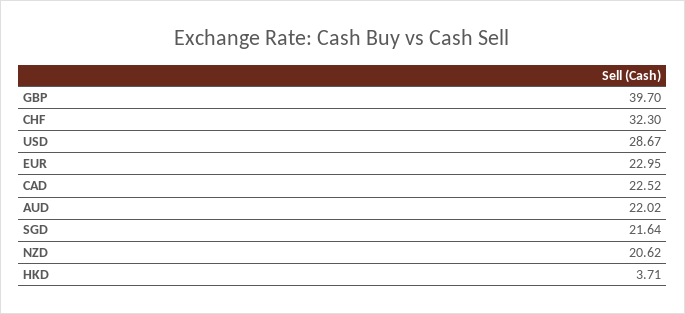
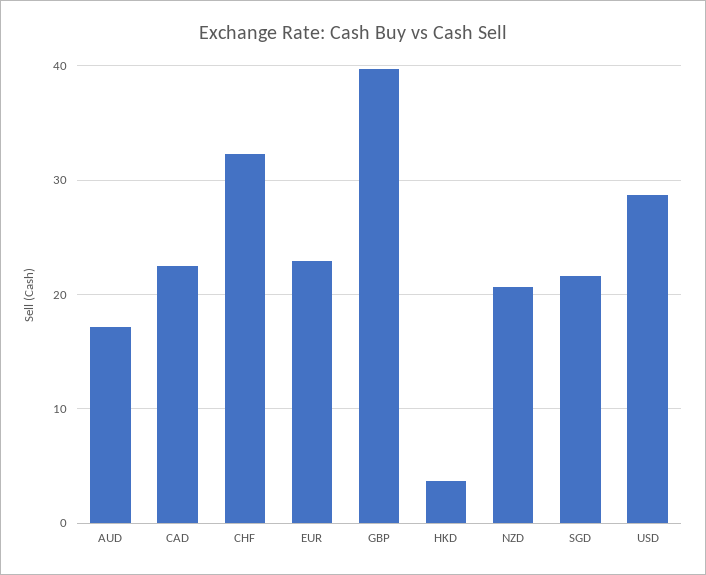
AUD: 22.02 -> 17

